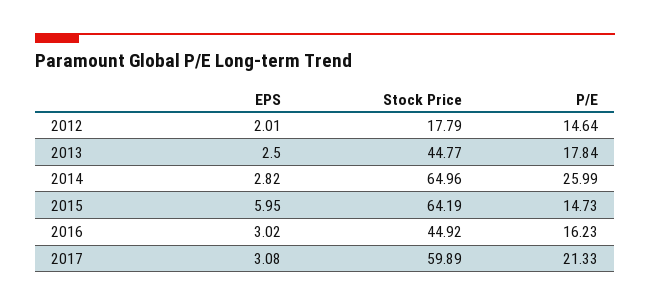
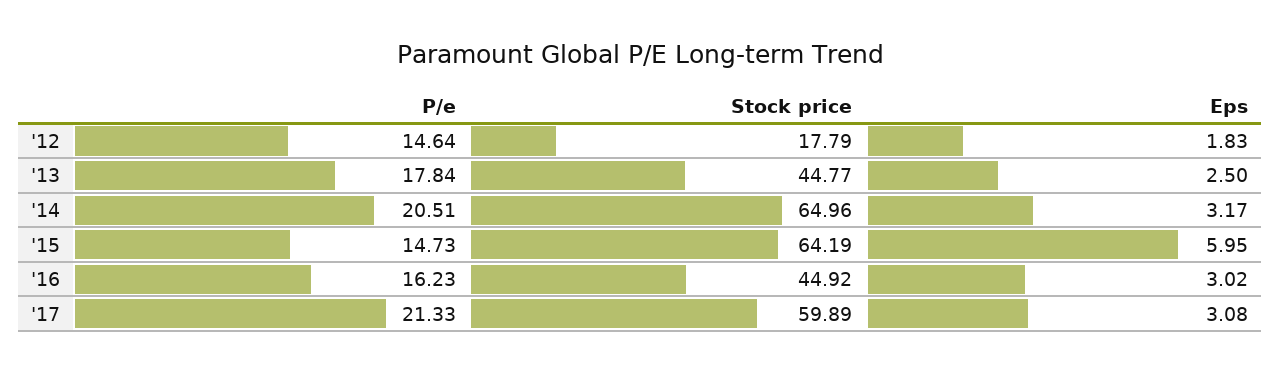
EPS, 2012: 2.01 -> 1.83
EPS, 2014: 2.82 -> 3.17
P/E, 2014: 25.99 -> 20.51

